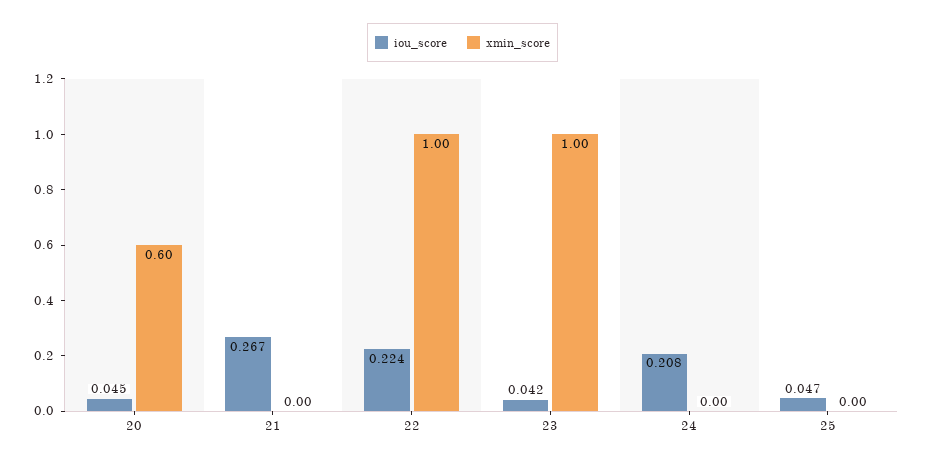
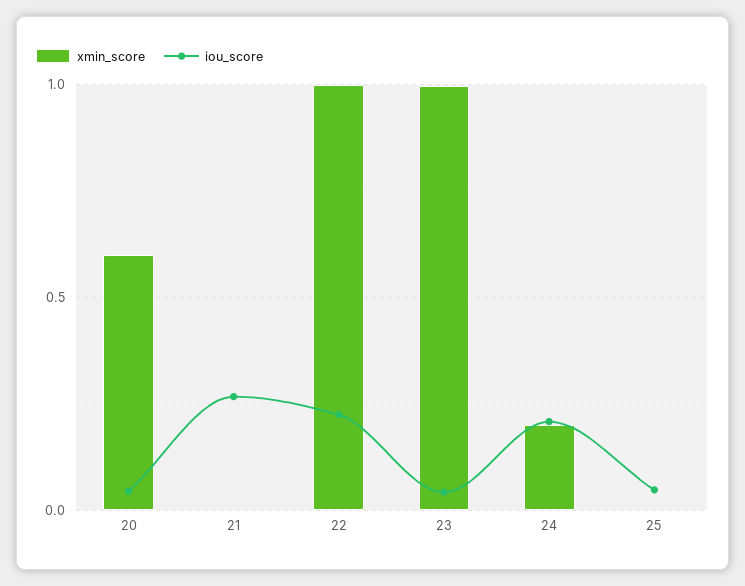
xmin_score, 24: 0 -> 0.2

